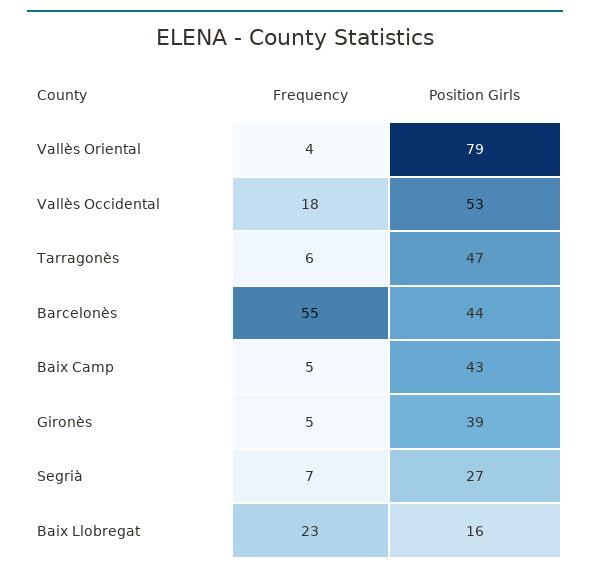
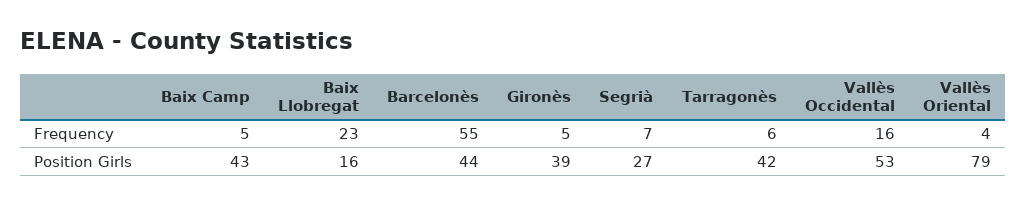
Frequency, Vallès Occidental: 18 -> 16
Position Girls, Tarragonès: 47 -> 42

